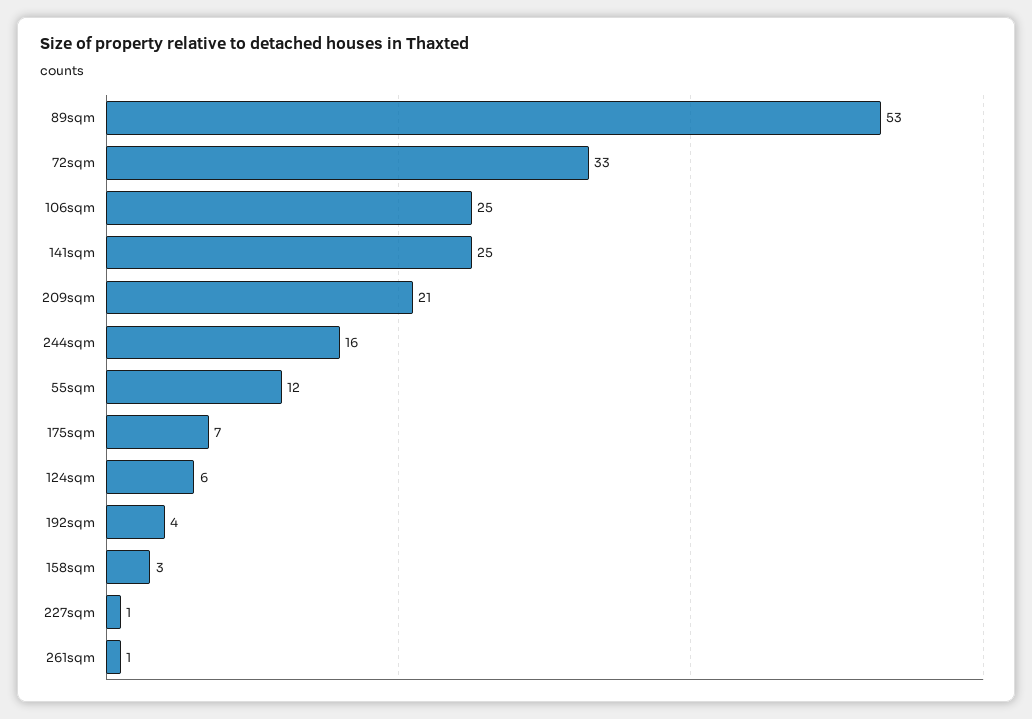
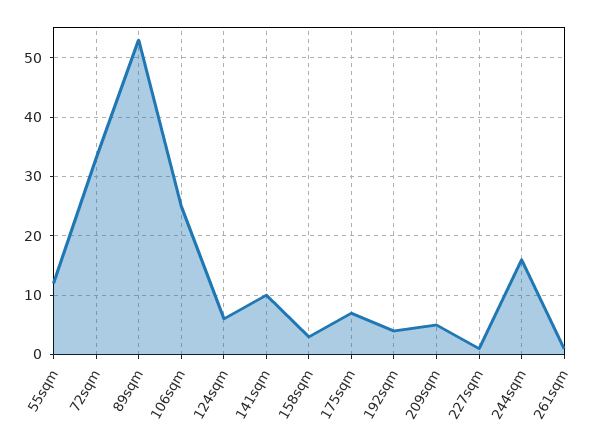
141sqm: 25 -> 10
209sqm: 21 -> 5

